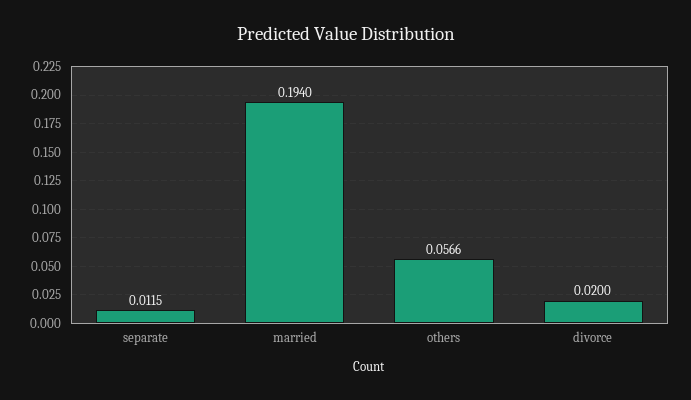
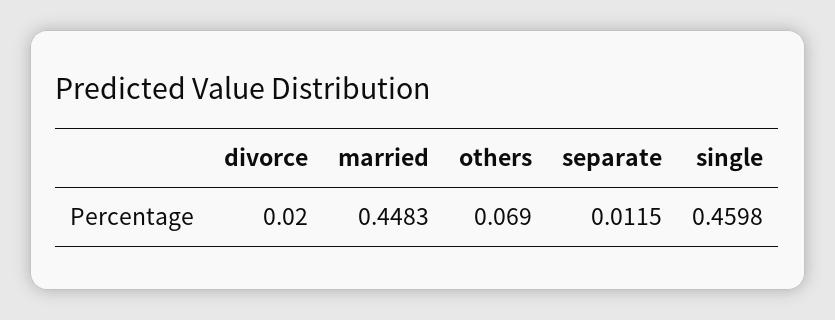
married: 0.194 -> 0.4483
others: 0.0566 -> 0.069
single: none -> 0.4598

